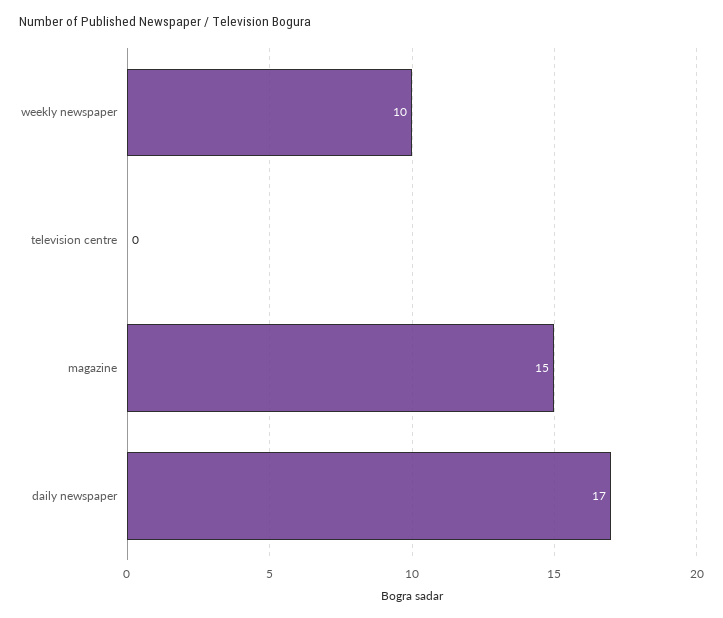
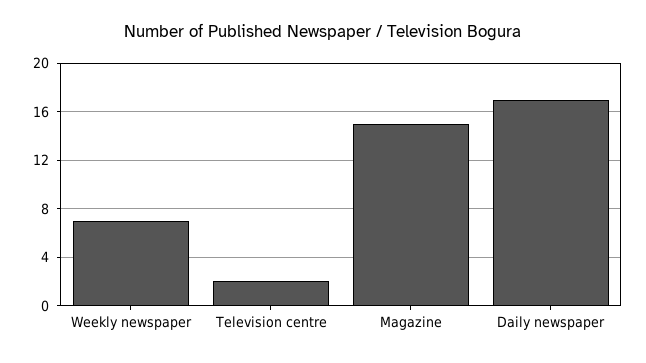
weekly newspaper: 10 -> 7
television centre: 0 -> 2

